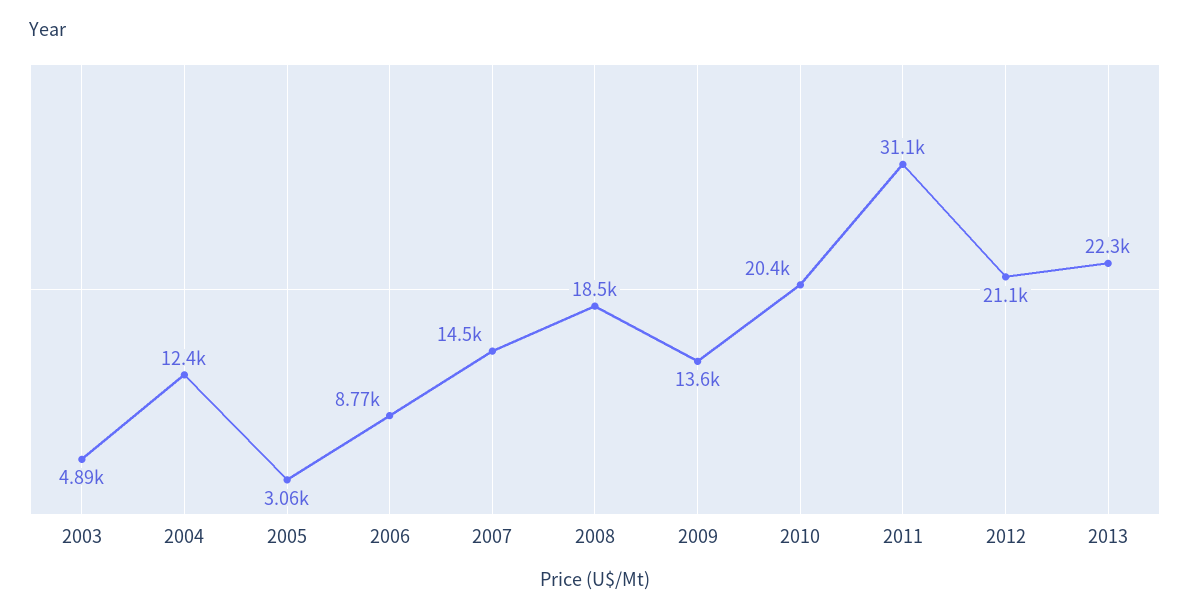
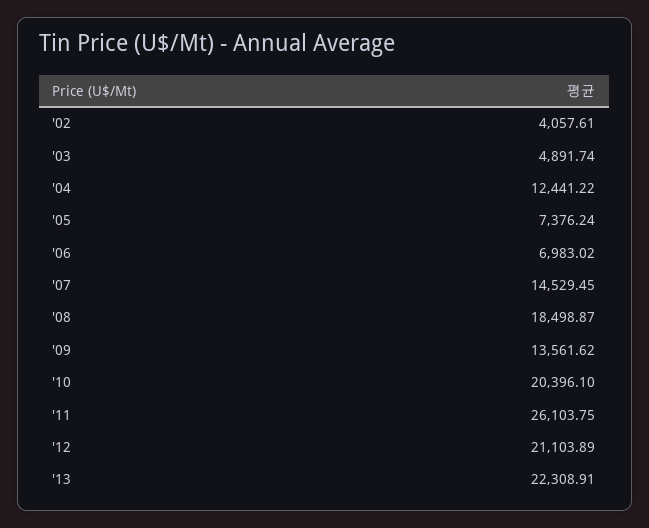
2005: 3060 -> 7376.24
2006: 8770 -> 6983.02
2011: 31100 -> 26103.75
'02: none -> 4057.61

